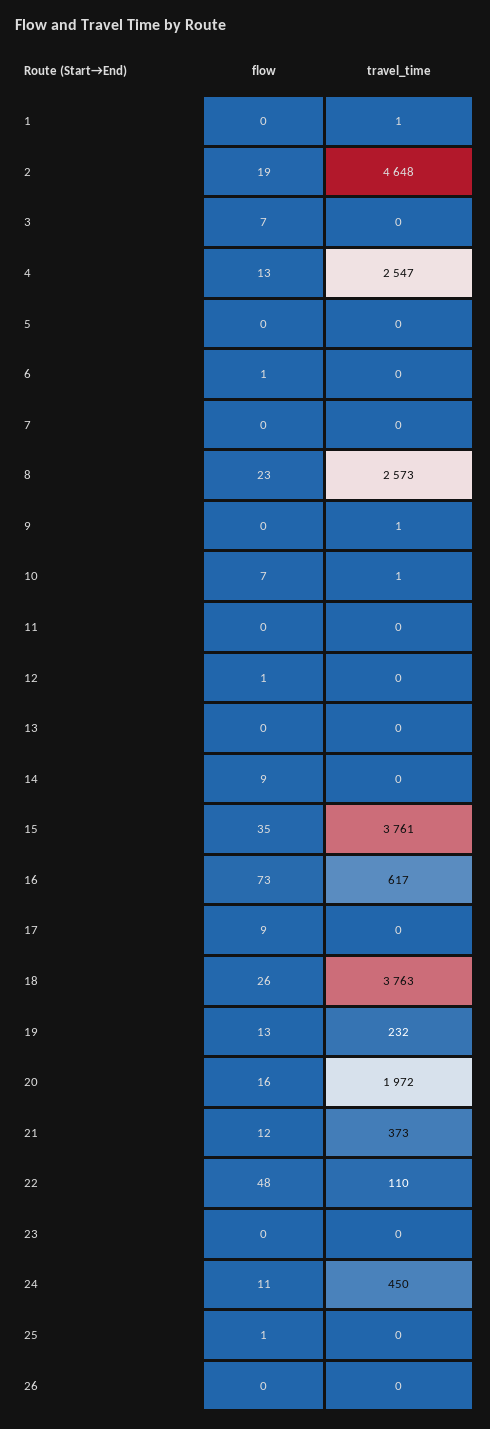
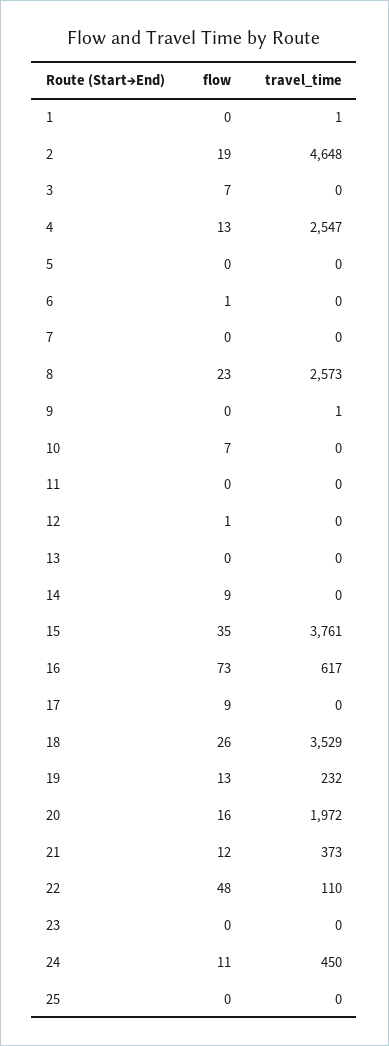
travel_time, 10: 1 -> 0
travel_time, 18: 3763 -> 3529
flow, 25: 1 -> 0
flow, 26: 0 -> none
travel_time, 26: 0 -> none

